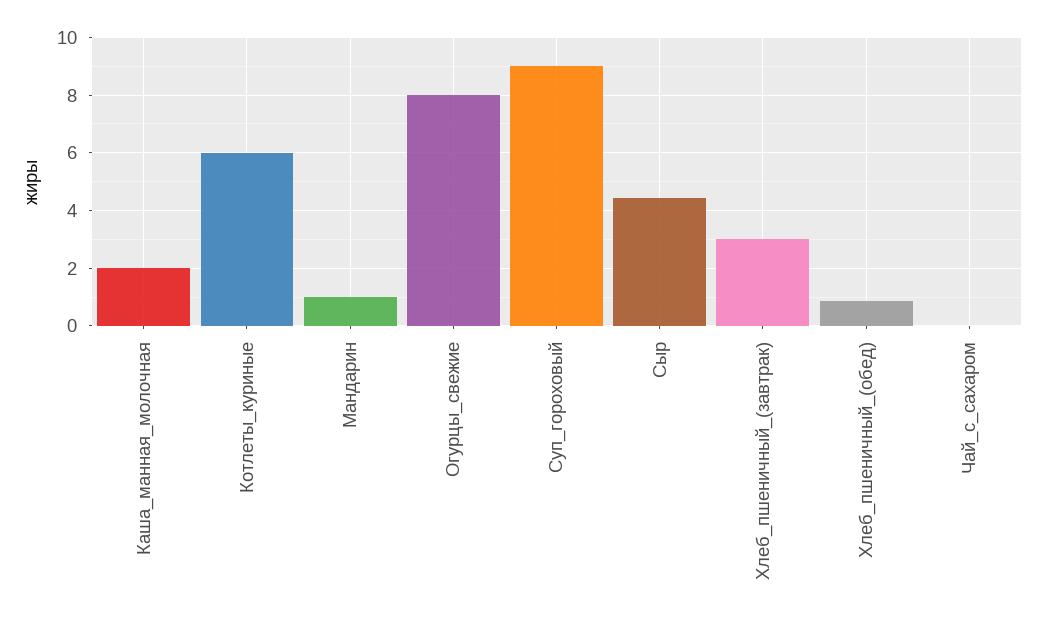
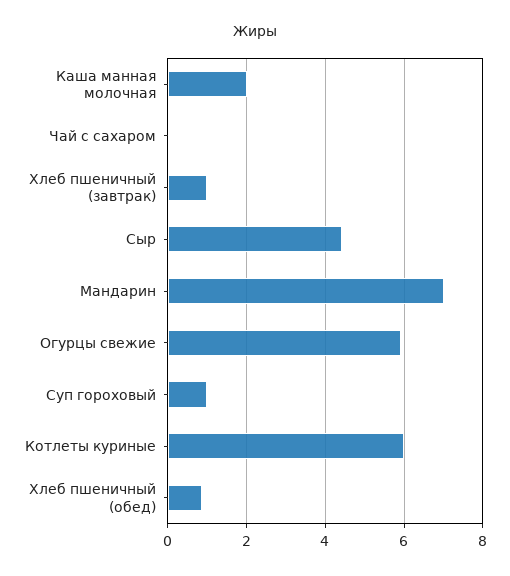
Мандарин: 1 -> 7
Огурцы_свежие: 8 -> 6
Суп_гороховый: 9 -> 1
Хлеб_пшеничный_(завтрак): 3 -> 1

